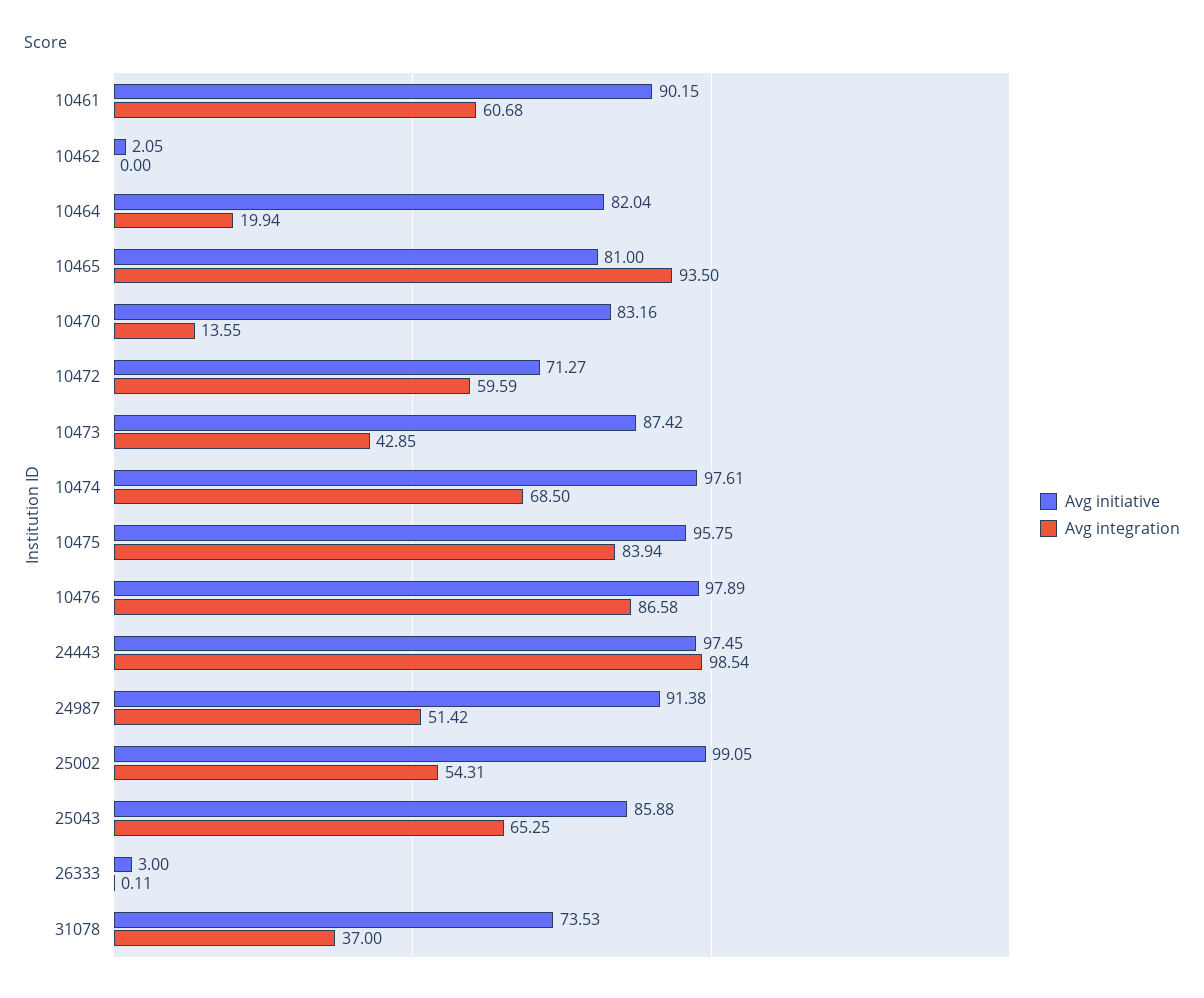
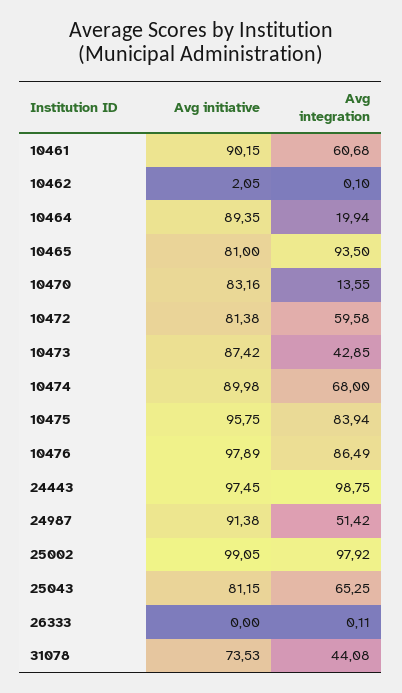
Avg integration, 10462: 0 -> 0.1
Avg initiative, 10464: 82.04 -> 89.35
Avg initiative, 10472: 71.27 -> 81.38
Avg integration, 10472: 59.59 -> 59.58
Avg initiative, 10474: 97.61 -> 89.98
Avg integration, 10474: 68.5 -> 68
Avg integration, 10476: 86.58 -> 86.49
Avg integration, 24443: 98.54 -> 98.75
Avg integration, 25002: 54.31 -> 97.92
Avg initiative, 25043: 85.88 -> 81.15
Avg initiative, 26333: 3 -> 0
Avg integration, 31078: 37 -> 44.08

